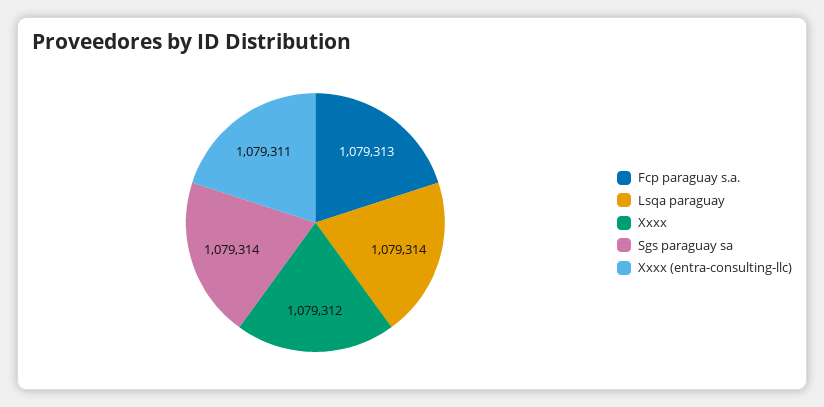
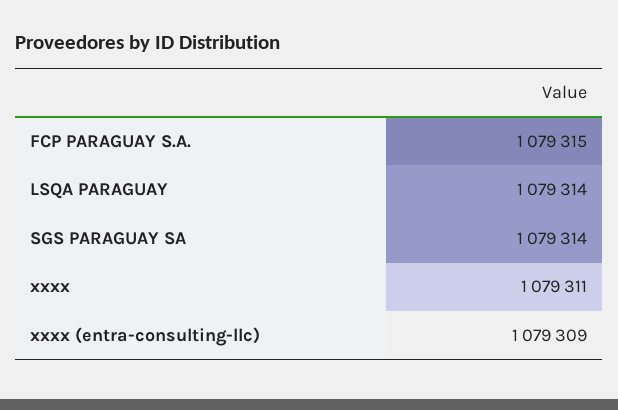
Fcp paraguay s.a.: 1079313 -> 1079315
Xxxx: 1079312 -> 1079311
Xxxx (entra-consulting-llc): 1079311 -> 1079309

